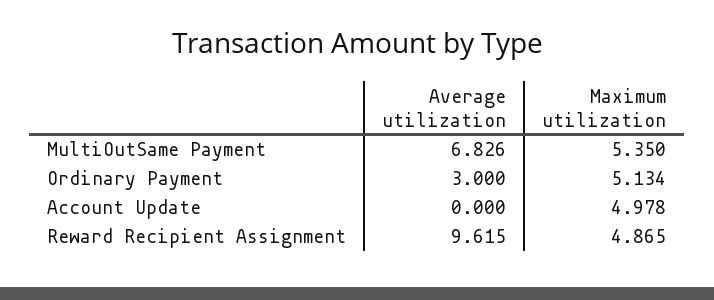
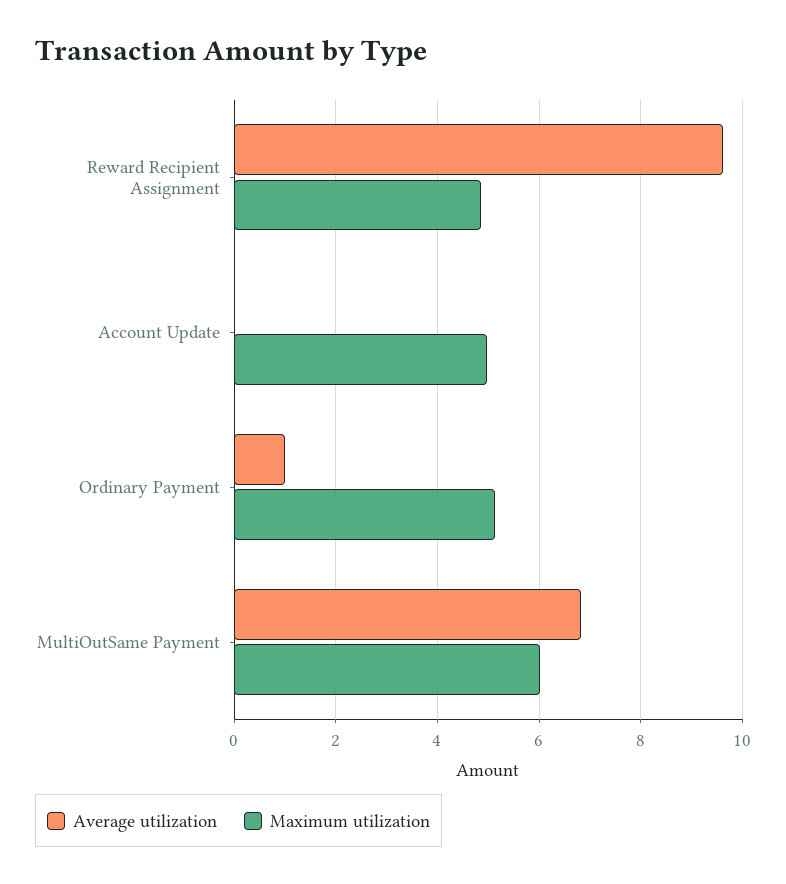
Maximum utilization, MultiOutSame Payment: 5.35 -> 6
Average utilization, Ordinary Payment: 3 -> 1

